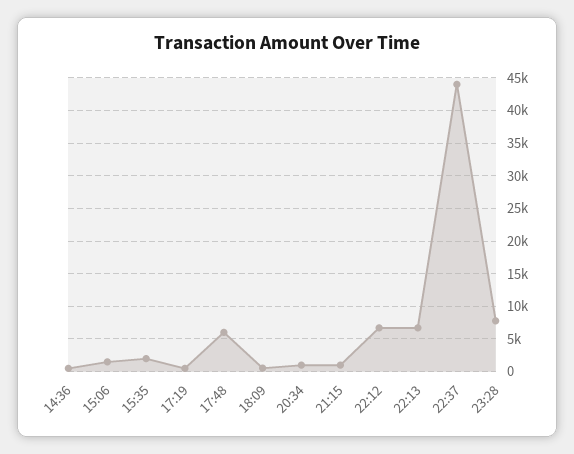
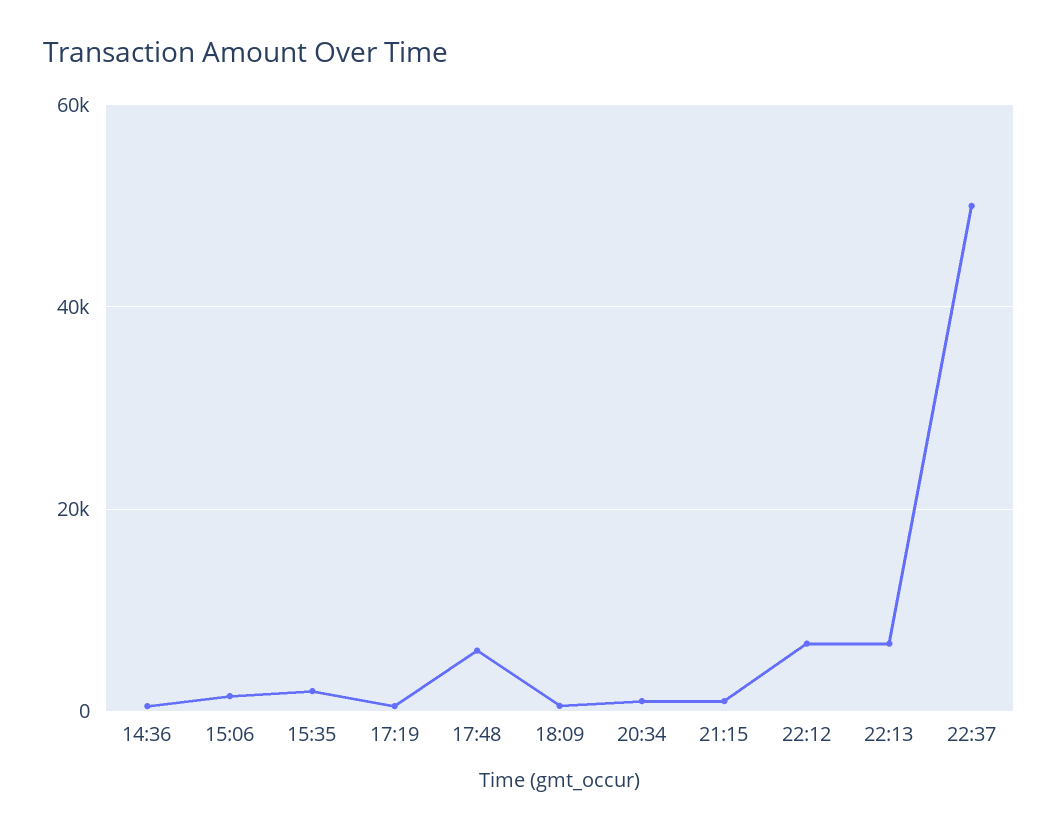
22:37: 44000 -> 50000
23:28: 8000 -> none

